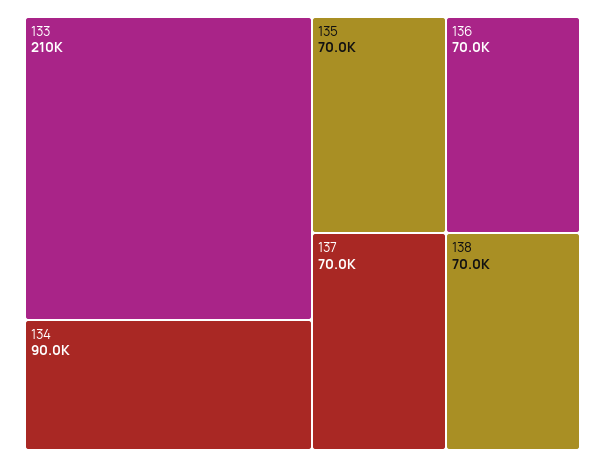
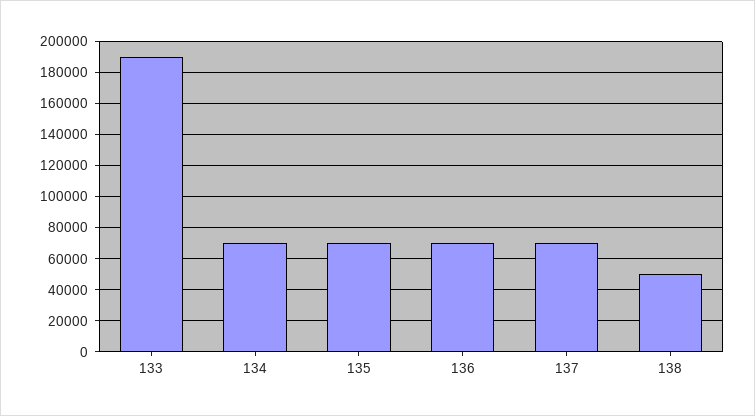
133: 210000 -> 190000
134: 90000 -> 70000
138: 70000 -> 50000

